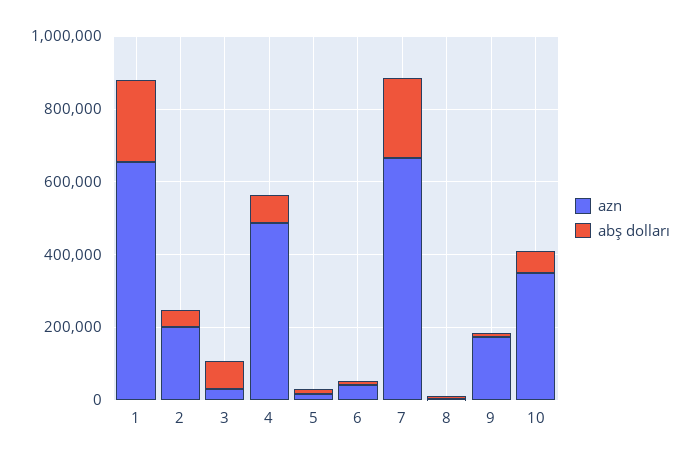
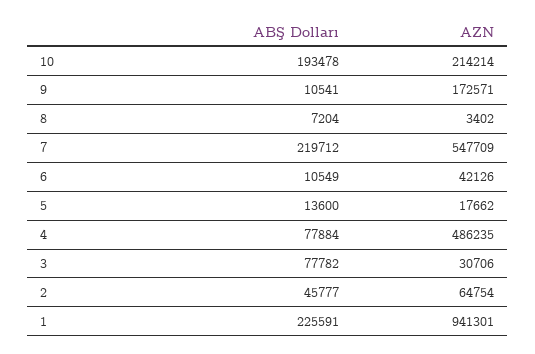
azn, 1: 650000 -> 941301
azn, 2: 200000 -> 64754
azn, 7: 650000 -> 547709
azn, 10: 350000 -> 214214
abş dolları, 10: 50000 -> 193478

